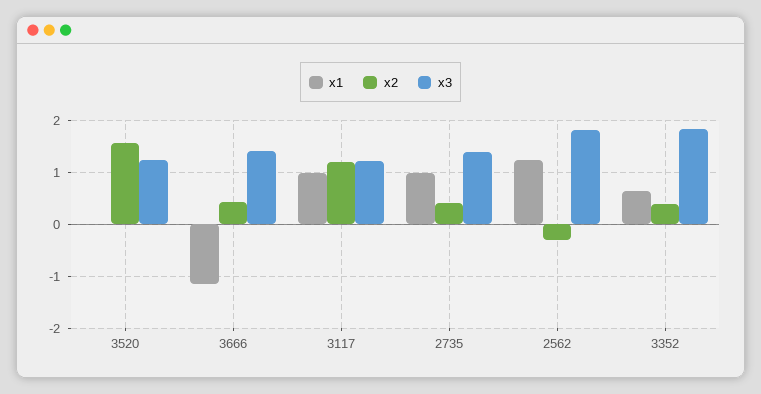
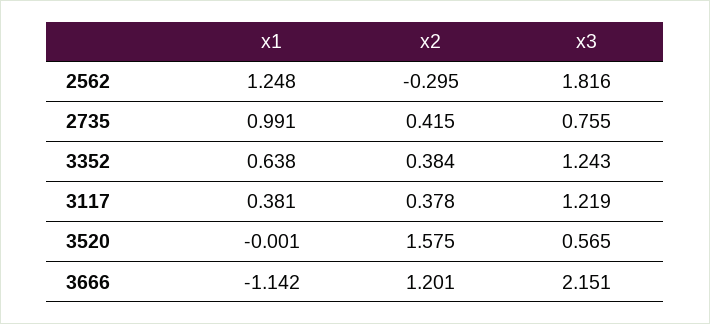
x3, 3520: 1.2 -> 0.565
x2, 3666: 0.4 -> 1.201
x3, 3666: 1.4 -> 2.151
x1, 3117: 1 -> 0.381
x2, 3117: 1.2 -> 0.378
x3, 2735: 1.4 -> 0.755
x3, 3352: 1.8 -> 1.243

